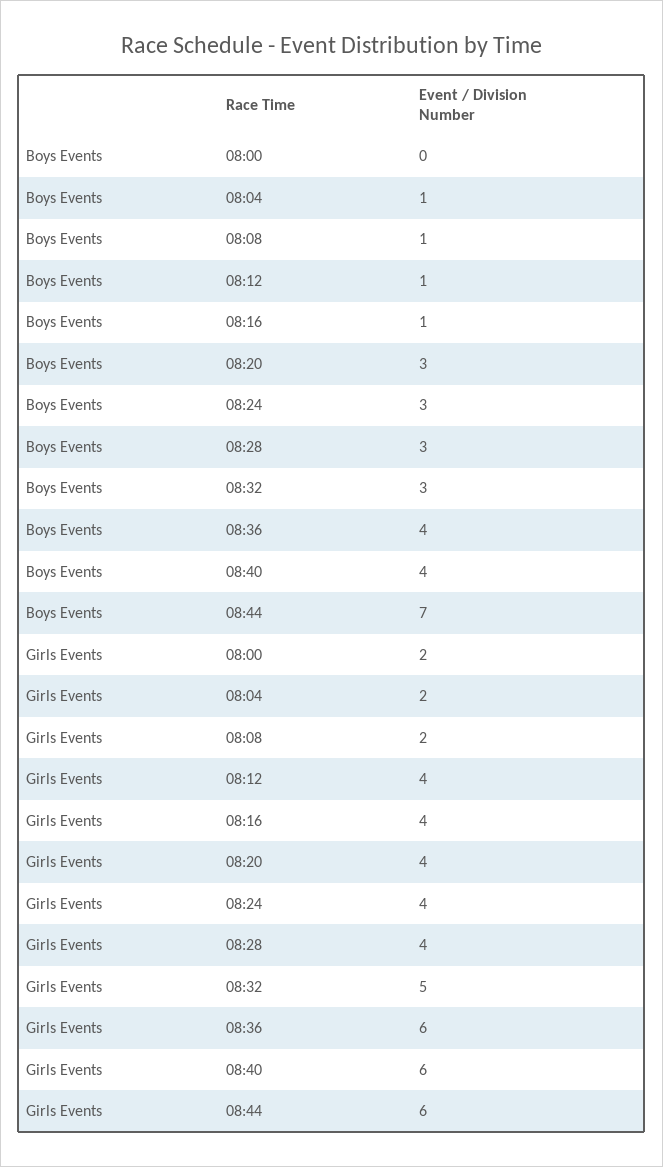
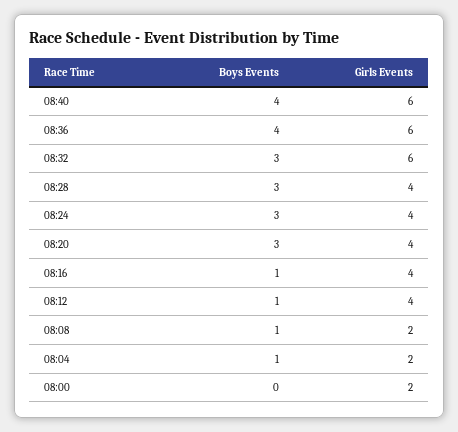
Boys Events, 08:44: 7 -> none
Girls Events, 08:32: 5 -> 6
Girls Events, 08:44: 6 -> none

